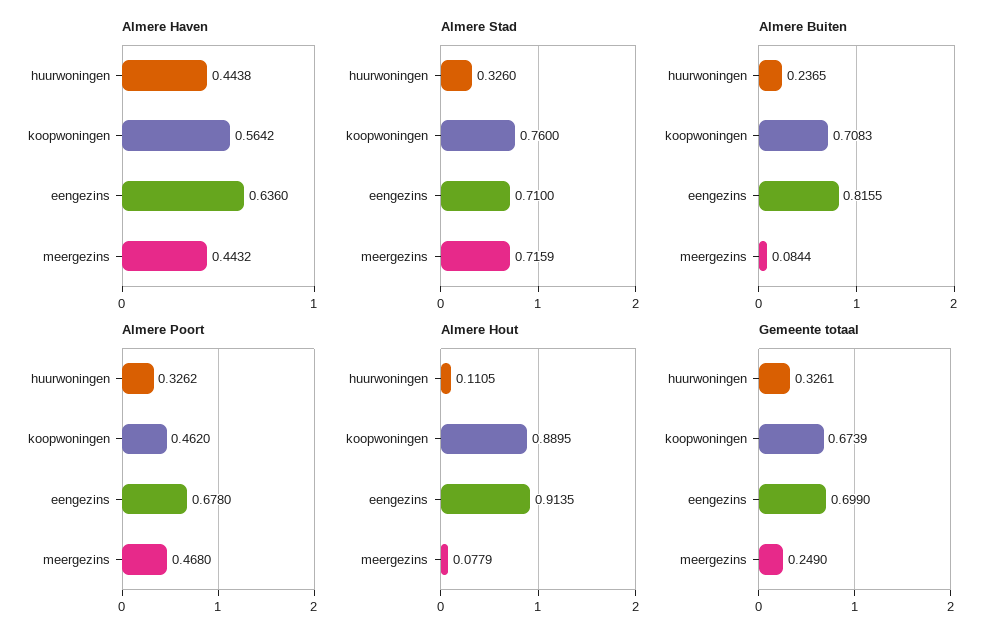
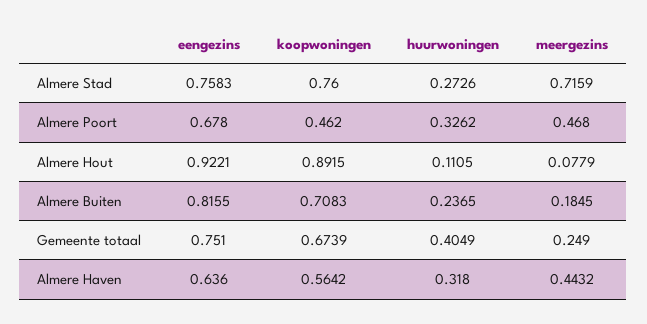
Almere Haven, huurwoningen: 0.4438 -> 0.318
Almere Stad, huurwoningen: 0.326 -> 0.2726
Almere Stad, eengezins: 0.71 -> 0.7583
Almere Buiten, meergezins: 0.0844 -> 0.1845
Almere Hout, koopwoningen: 0.8895 -> 0.8915
Almere Hout, eengezins: 0.9135 -> 0.9221
Gemeente totaal, huurwoningen: 0.3261 -> 0.4049
Gemeente totaal, eengezins: 0.699 -> 0.751

